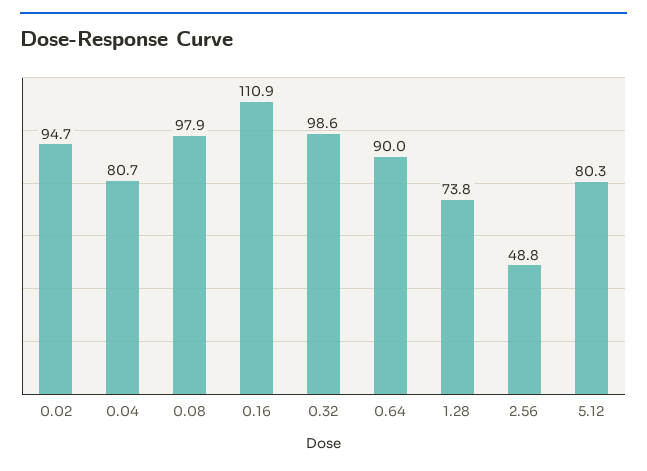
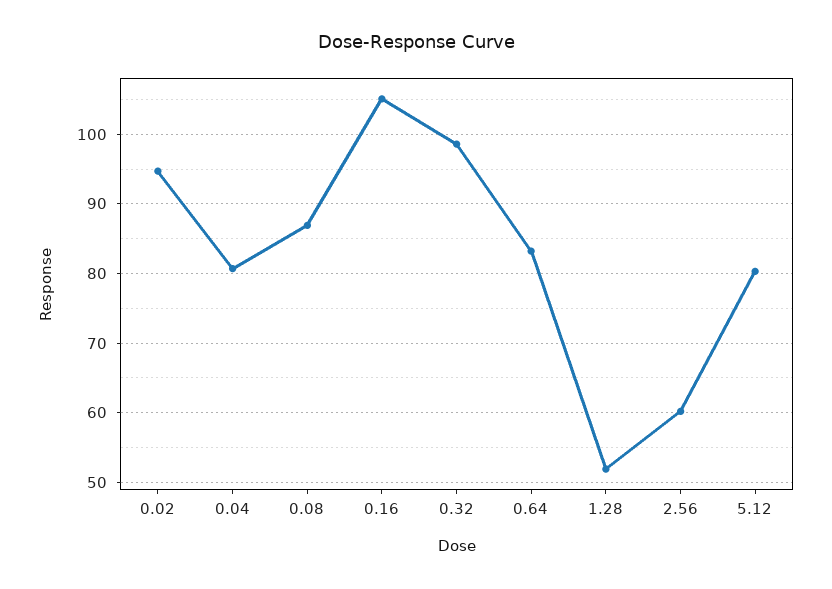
0.08: 97.9 -> 87
0.16: 110.9 -> 105
0.64: 90 -> 83
1.28: 73.8 -> 52
2.56: 48.8 -> 60

